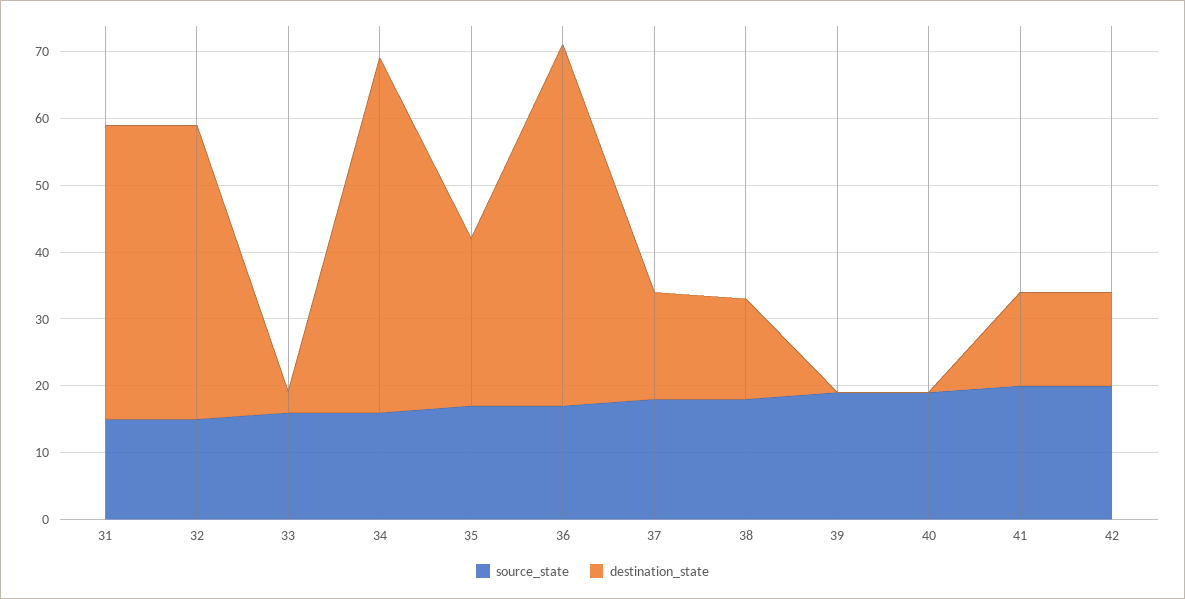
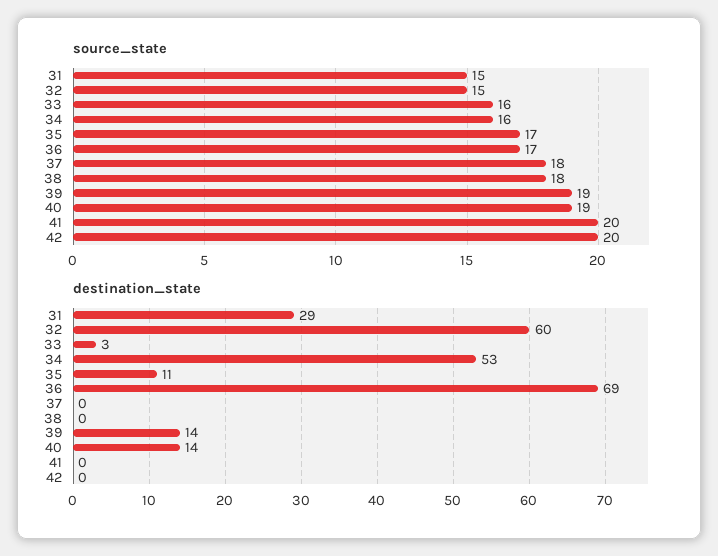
destination_state, 31: 45 -> 29
destination_state, 32: 45 -> 60
destination_state, 35: 25 -> 11
destination_state, 36: 55 -> 69
destination_state, 37: 15 -> 0
destination_state, 38: 15 -> 0
destination_state, 39: 0 -> 14
destination_state, 40: 0 -> 14
destination_state, 41: 15 -> 0
destination_state, 42: 15 -> 0

